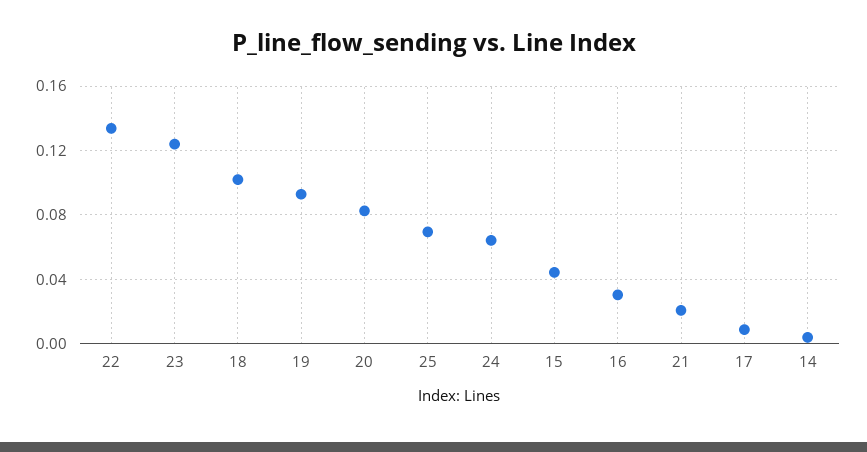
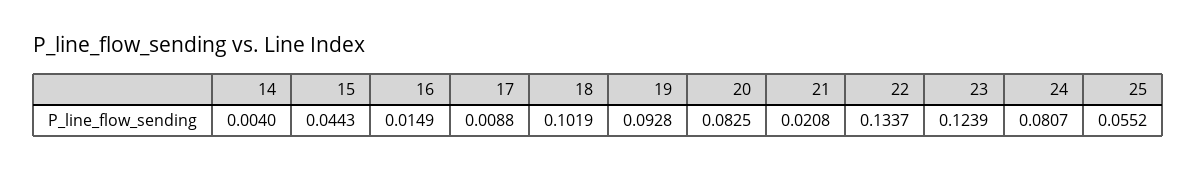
25: 0.07 -> 0.0552
24: 0.065 -> 0.0807
16: 0.03 -> 0.0149

